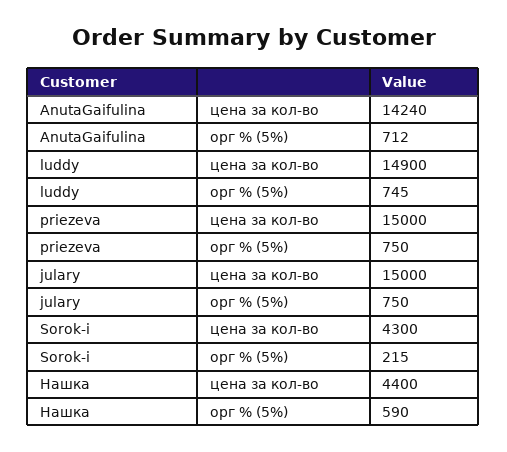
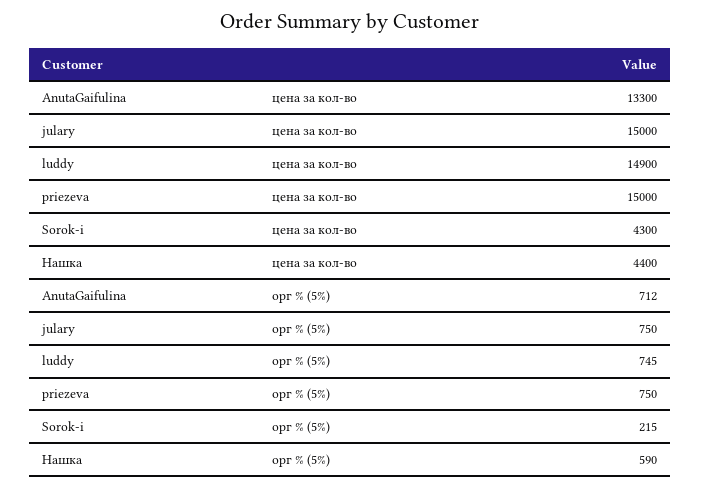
AnutaGaifulina, цена за кол-во: 14240 -> 13300

